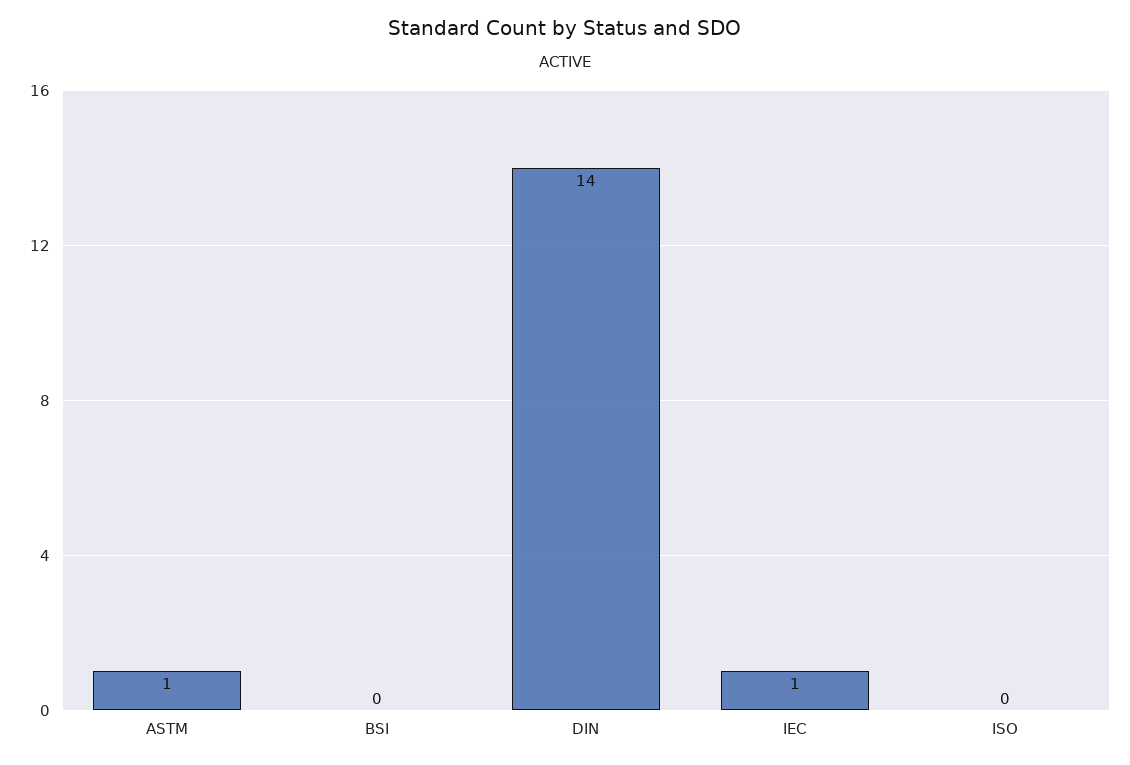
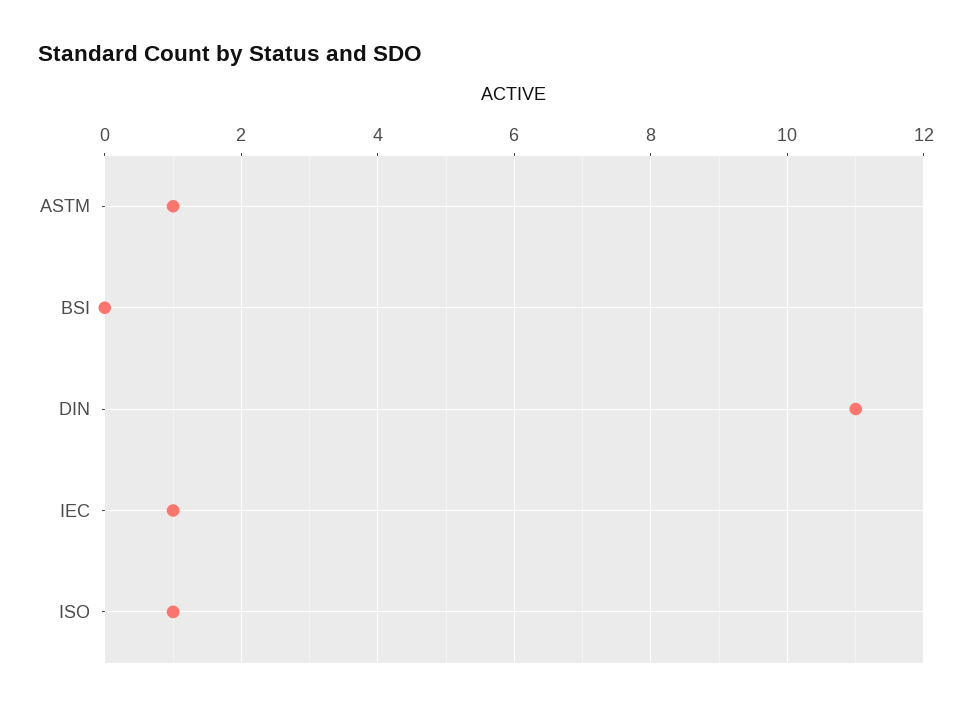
DIN: 14 -> 11
ISO: 0 -> 1

